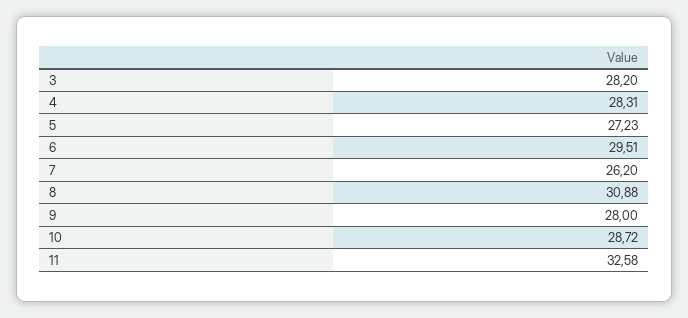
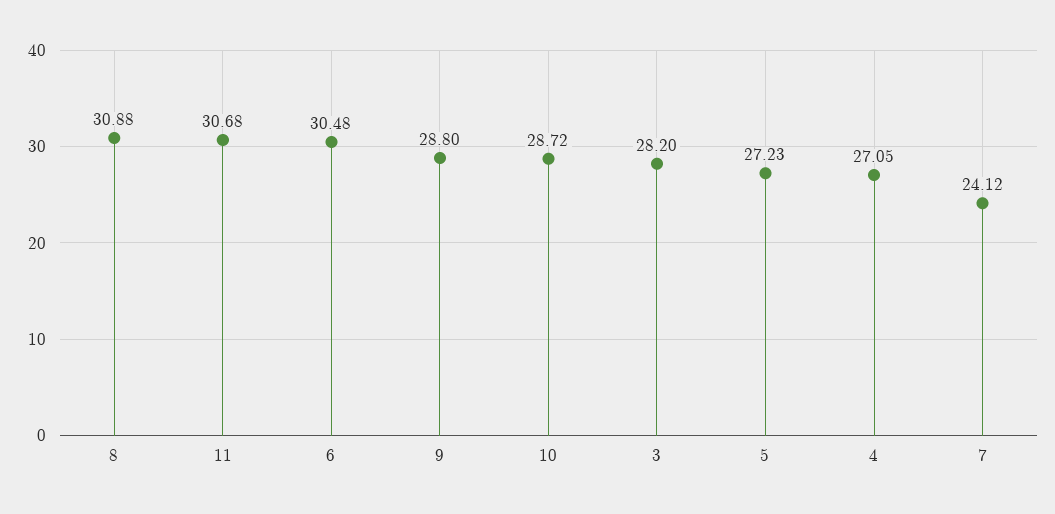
4: 28.31 -> 27.05
6: 29.51 -> 30.48
7: 26.2 -> 24.12
9: 28 -> 28.8
11: 32.58 -> 30.68

